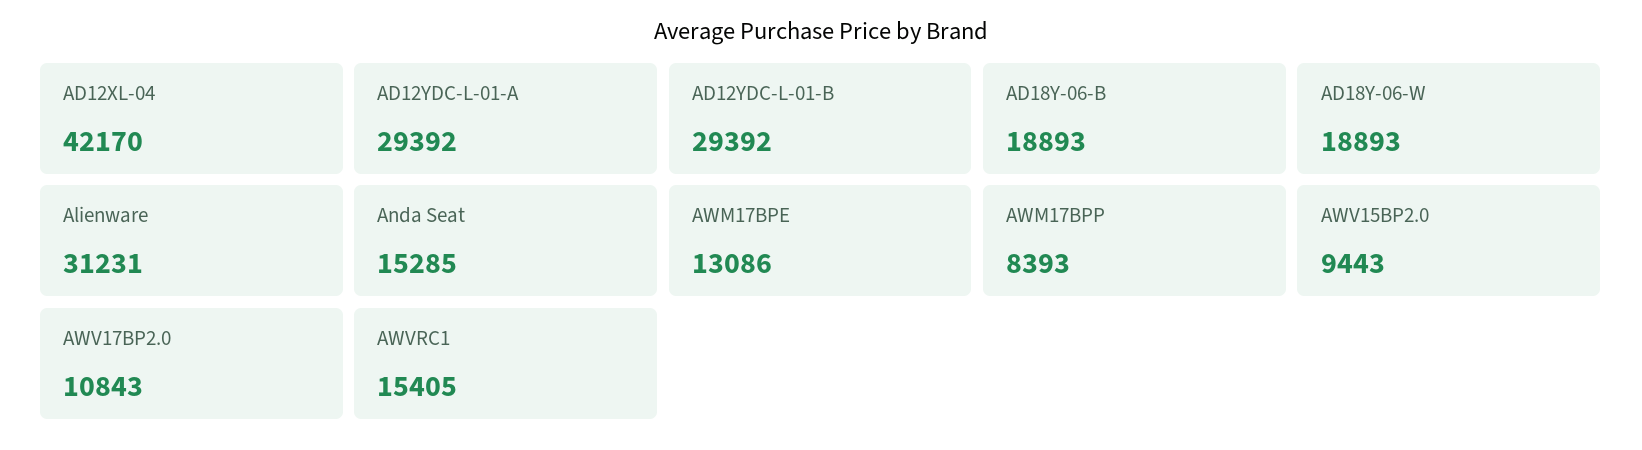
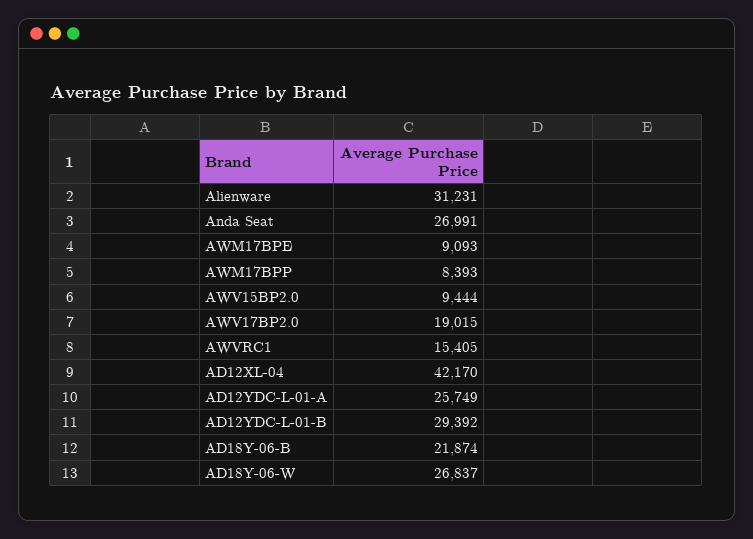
AD12YDC-L-01-A: 29392 -> 25749
AD18Y-06-B: 18893 -> 21874
AD18Y-06-W: 18893 -> 26837
Anda Seat: 15285 -> 26991
AWM17BPE: 13086 -> 9093
AWV15BP2.0: 9443 -> 9444
AWV17BP2.0: 10843 -> 19015

